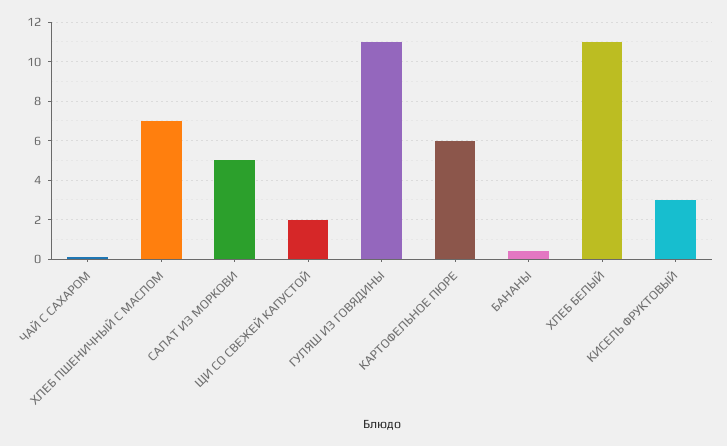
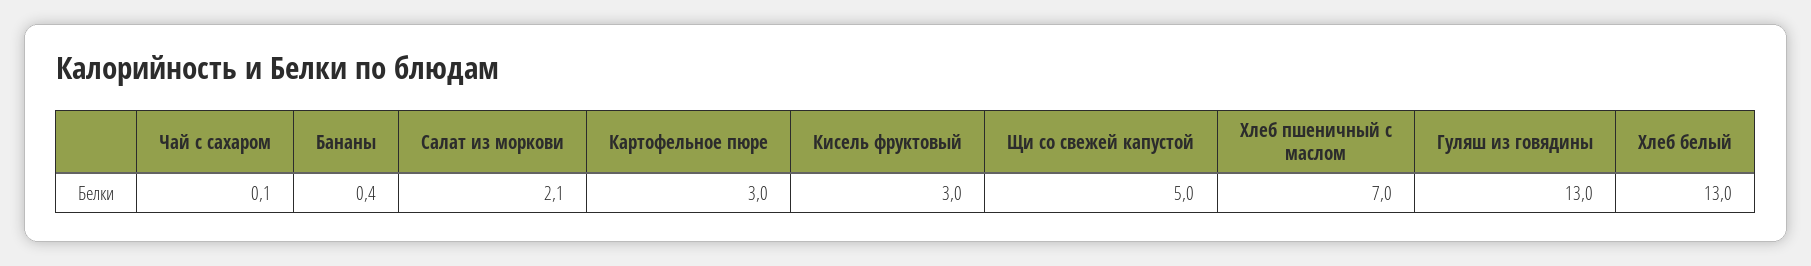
САЛАТ ИЗ МОРКОВИ: 5 -> 2.1
ЩИ СО СВЕЖЕЙ КАПУСТОЙ: 2 -> 5
ГУЛЯШ ИЗ ГОВЯДИНЫ: 11 -> 13
КАРТОФЕЛЬНОЕ ПЮРЕ: 6 -> 3
ХЛЕБ БЕЛЫЙ: 11 -> 13

